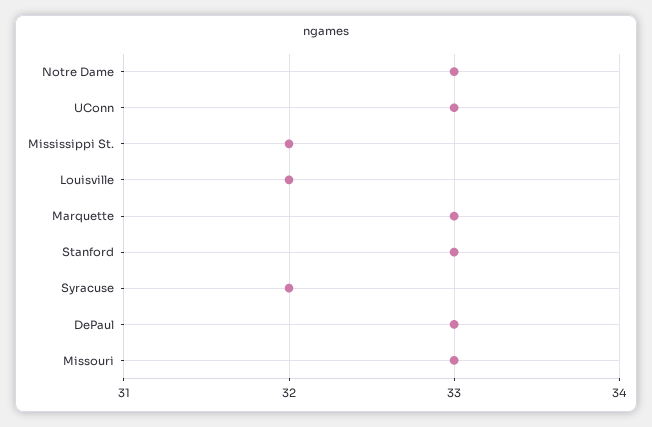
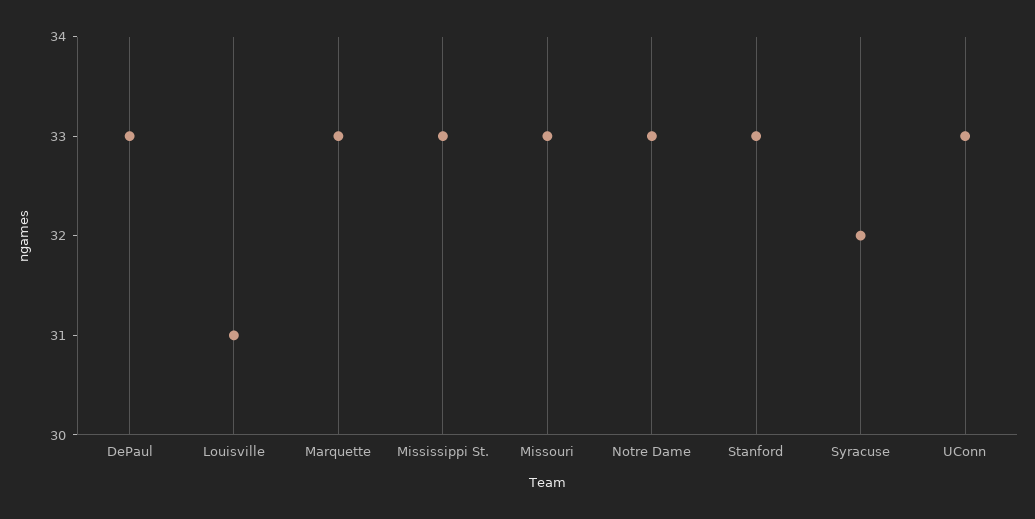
Mississippi St.: 32 -> 33
Louisville: 32 -> 31

